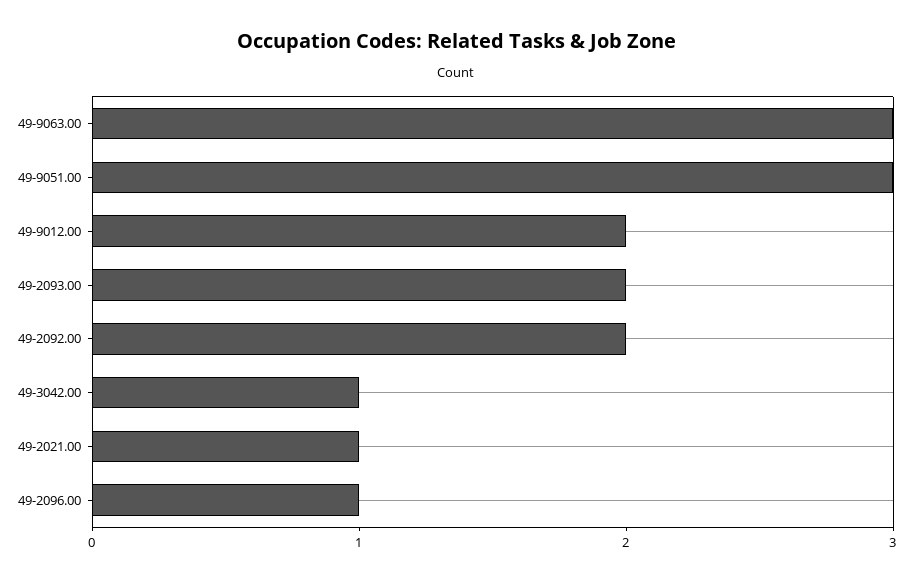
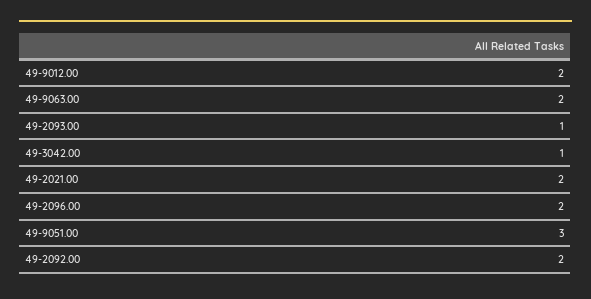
49-9063.00: 3 -> 2
49-2093.00: 2 -> 1
49-2021.00: 1 -> 2
49-2096.00: 1 -> 2

